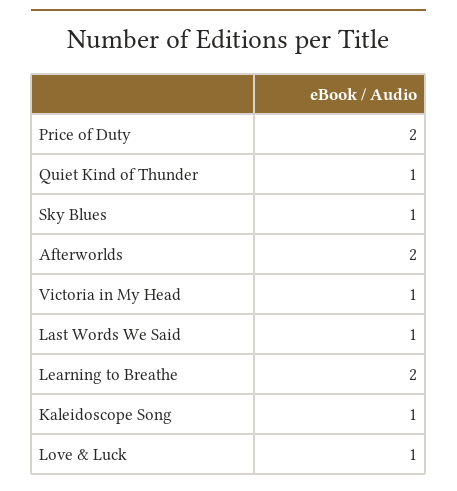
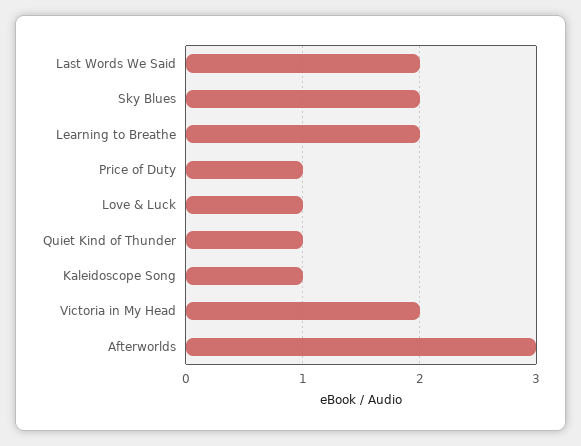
Price of Duty: 2 -> 1
Sky Blues: 1 -> 2
Afterworlds: 2 -> 3
Victoria in My Head: 1 -> 2
Last Words We Said: 1 -> 2

